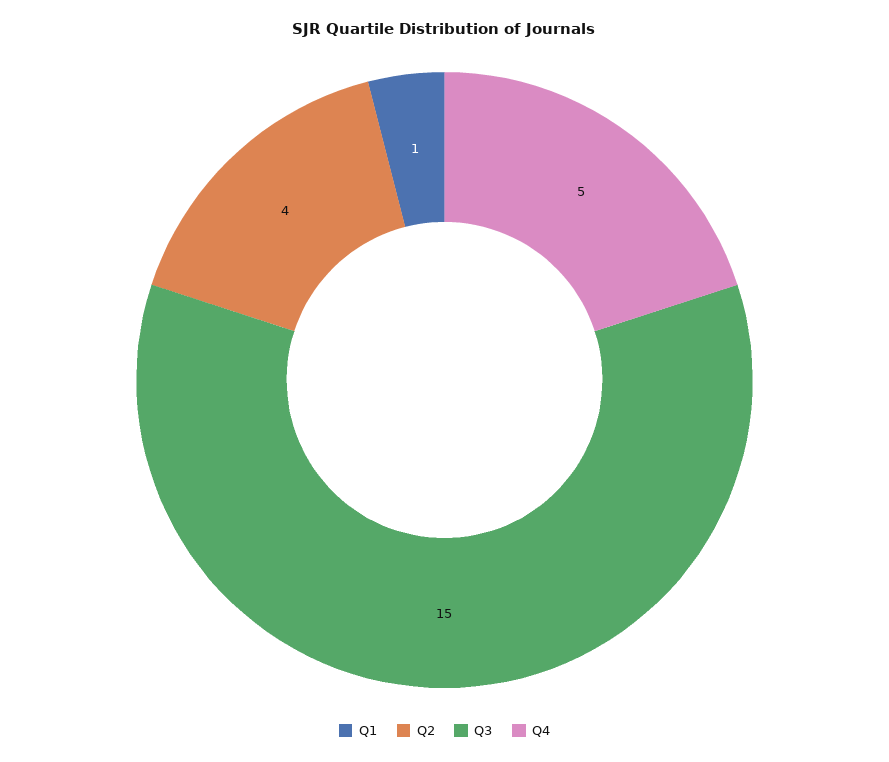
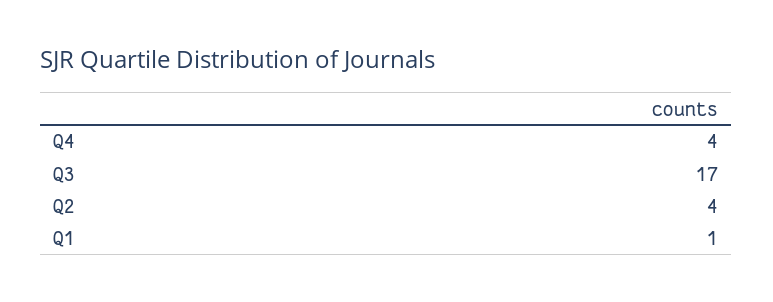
Q3: 15 -> 17
Q4: 5 -> 4

